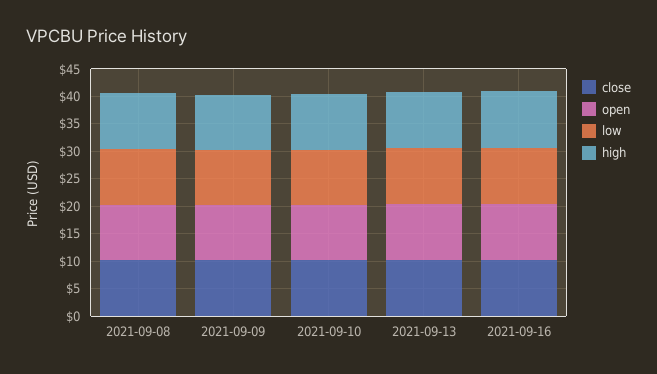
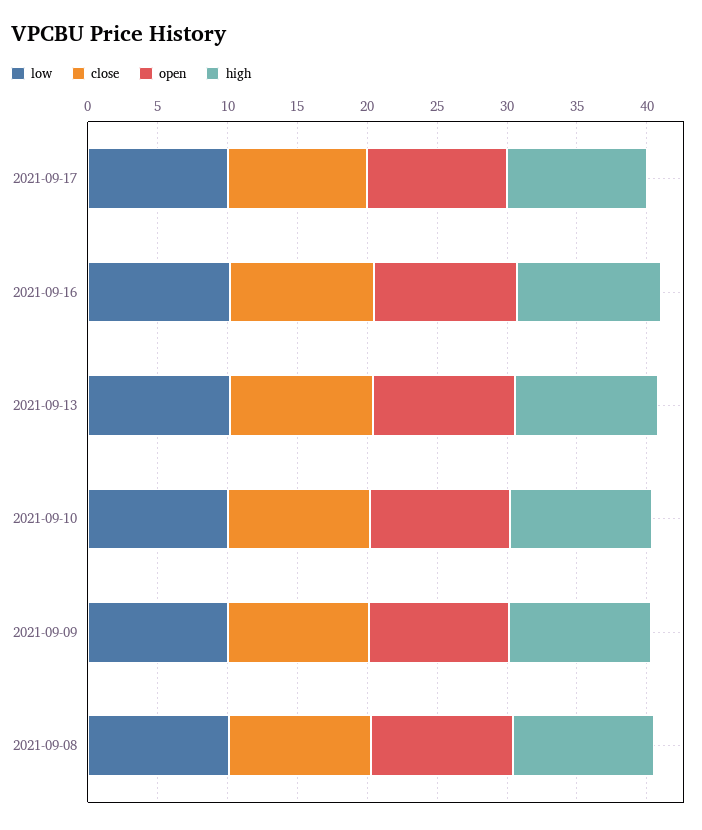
low, 2021-09-17: none -> 10
close, 2021-09-17: none -> 10
open, 2021-09-17: none -> 10
high, 2021-09-17: none -> 10

